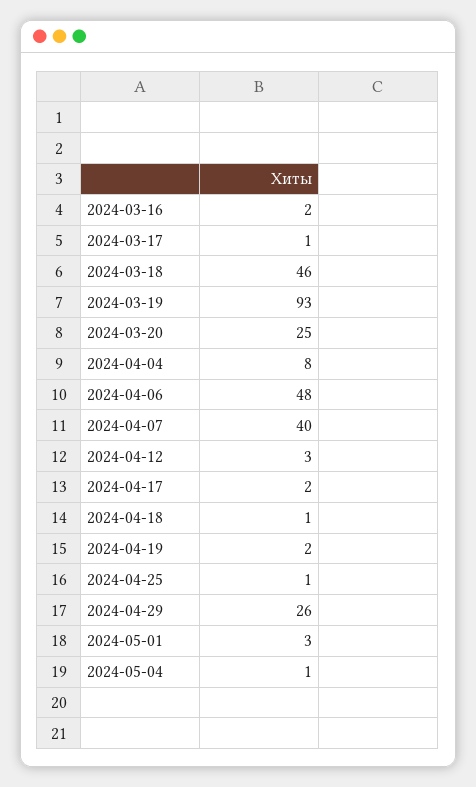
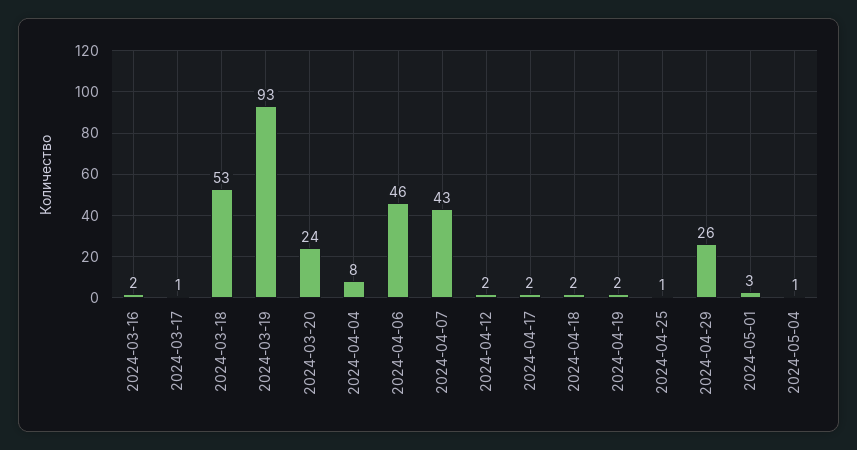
2024-03-18: 46 -> 53
2024-03-20: 25 -> 24
2024-04-06: 48 -> 46
2024-04-07: 40 -> 43
2024-04-12: 3 -> 2
2024-04-18: 1 -> 2

